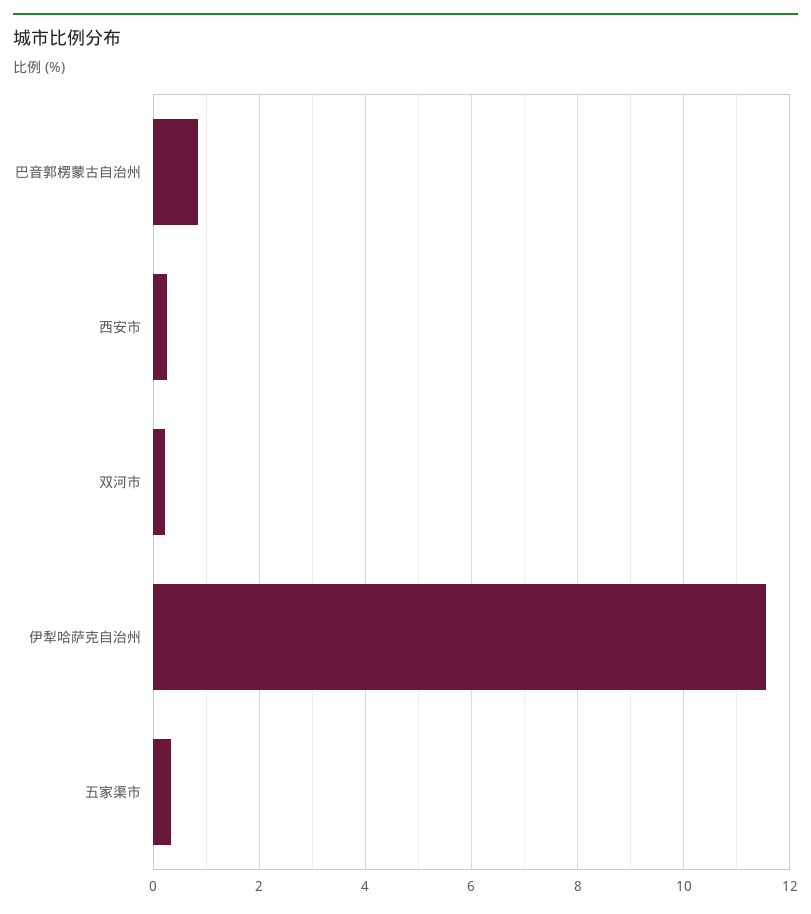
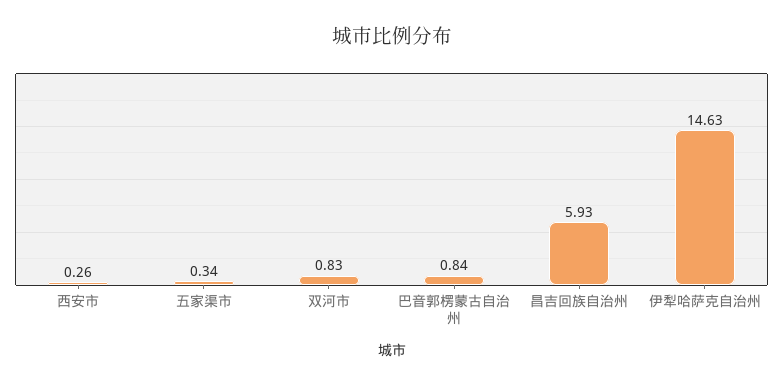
双河市: 0.2 -> 0.83
伊犁哈萨克自治州: 11.6 -> 14.63
昌吉回族自治州: none -> 5.93

